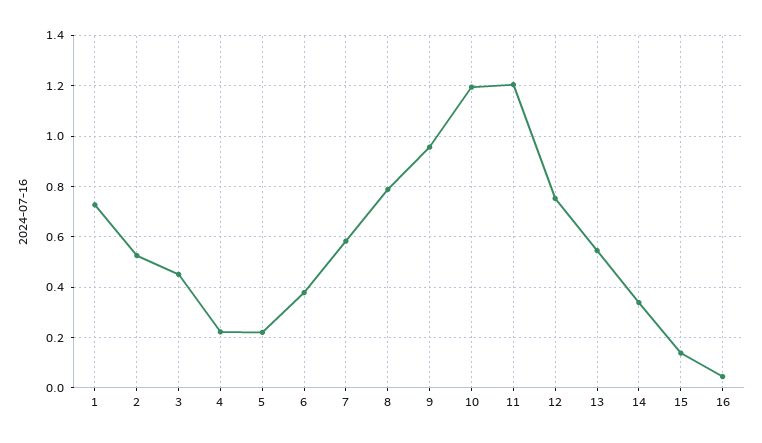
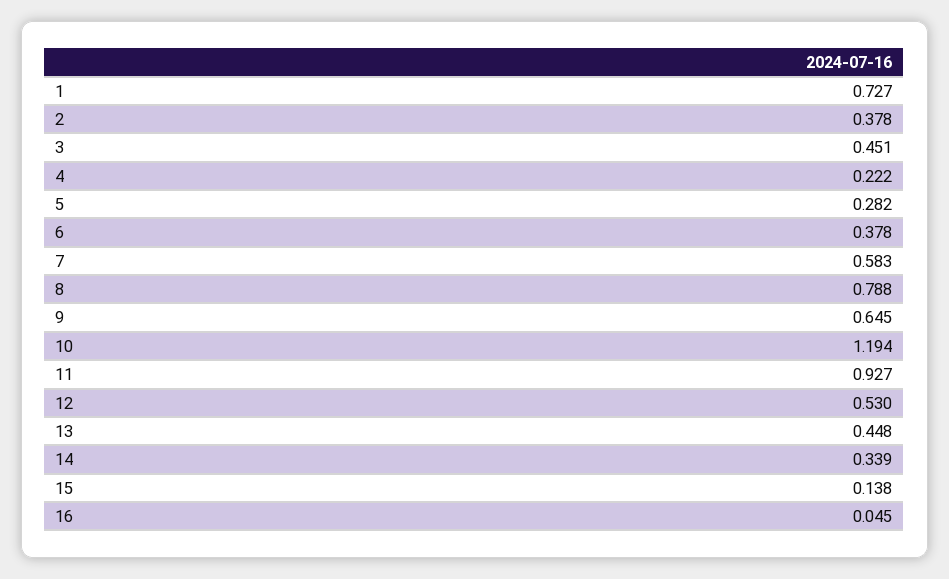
2: 0.525 -> 0.378
5: 0.225 -> 0.282
9: 0.95 -> 0.645
11: 1.2 -> 0.927
12: 0.75 -> 0.53
13: 0.55 -> 0.448

